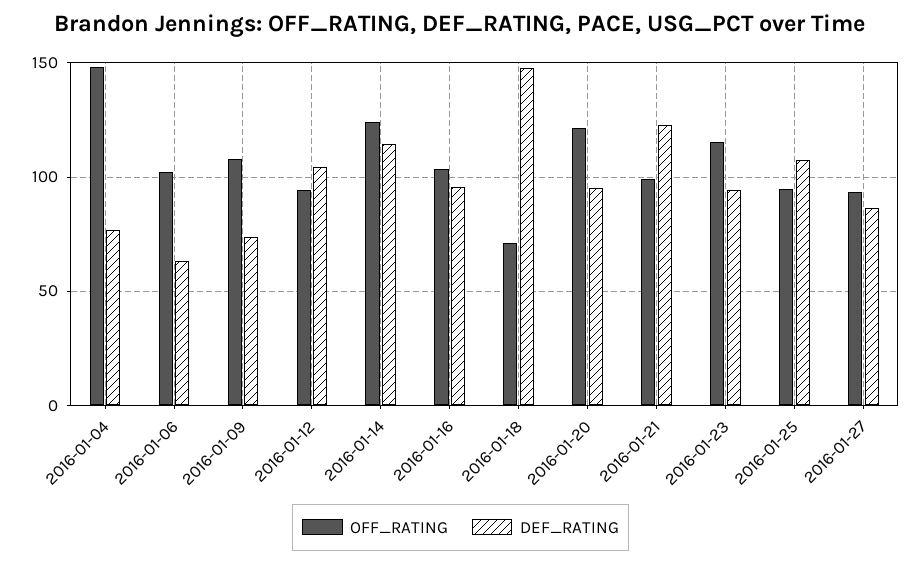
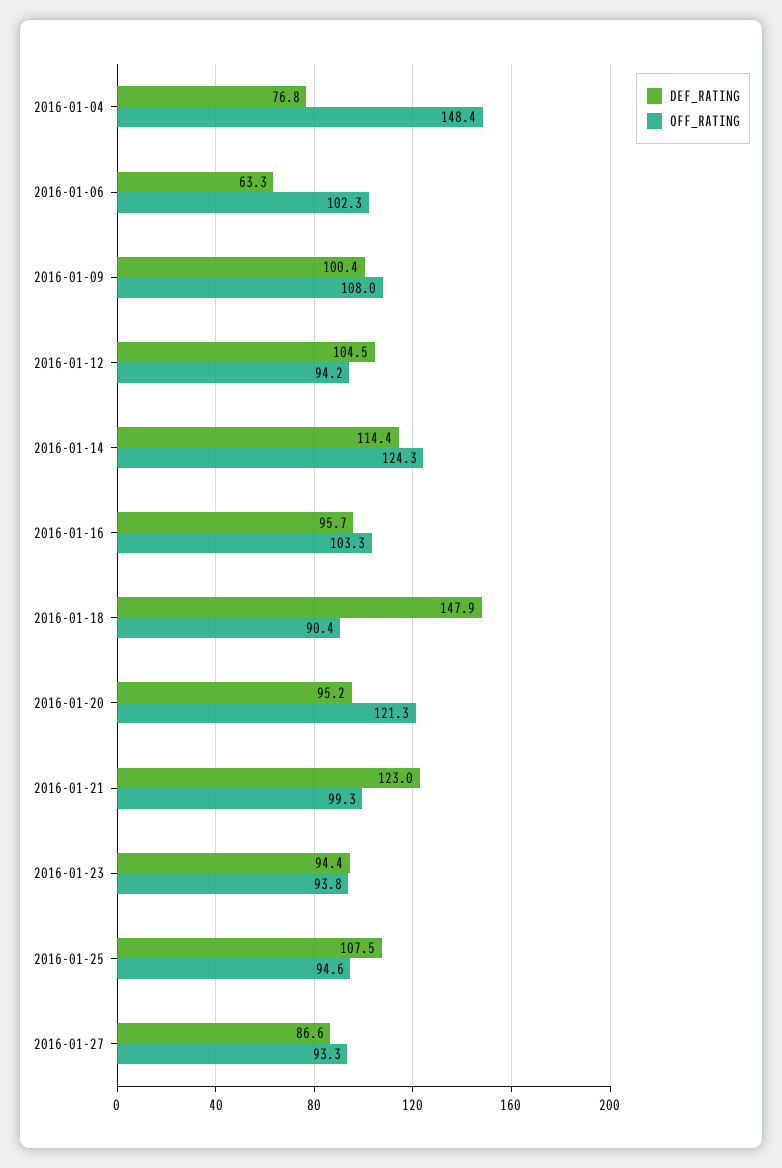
DEF_RATING, 2016-01-09: 75 -> 100.4
OFF_RATING, 2016-01-18: 70 -> 90.4
OFF_RATING, 2016-01-23: 115 -> 93.8

